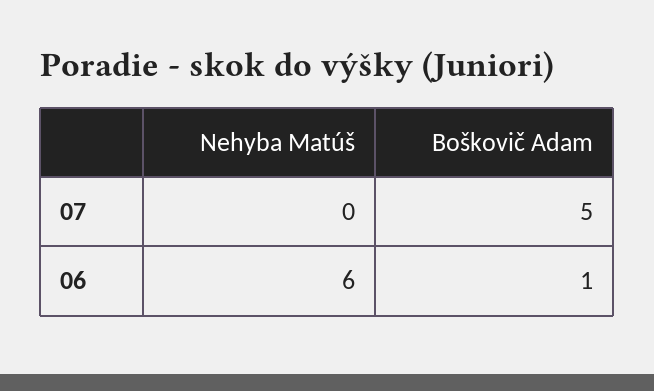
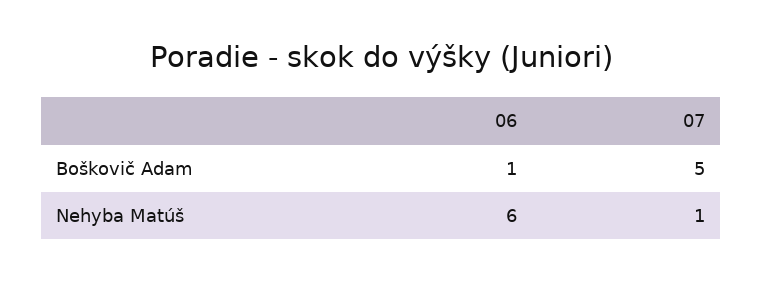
Nehyba Matúš, 07: 0 -> 1

